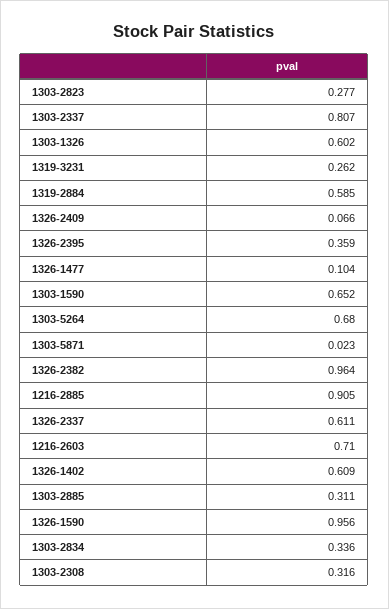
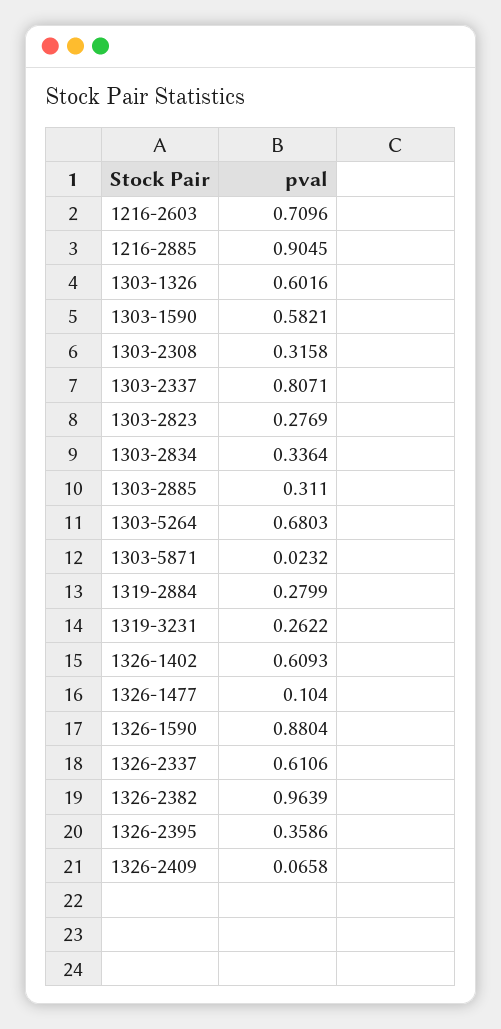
1319-2884: 0.585 -> 0.2799
1303-1590: 0.652 -> 0.5821
1326-1590: 0.956 -> 0.8804

